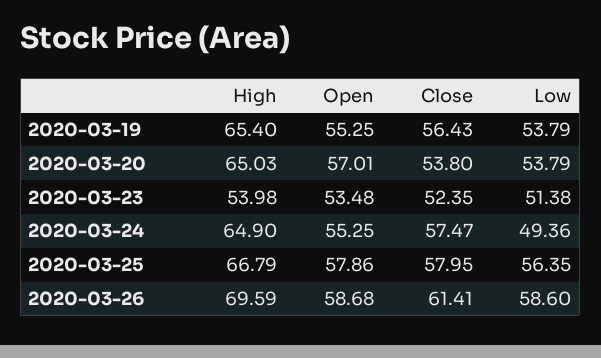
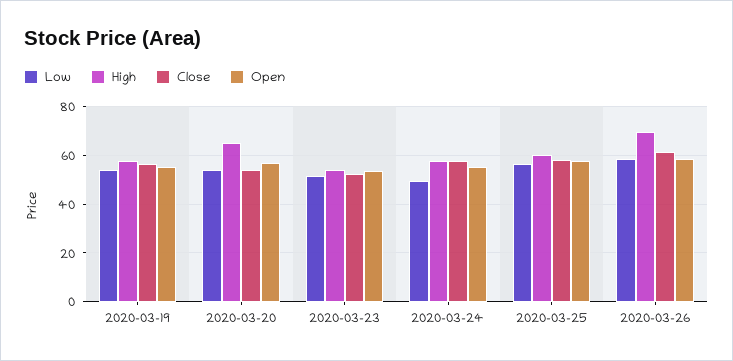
High, 2020-03-19: 65.4 -> 57.5
High, 2020-03-24: 64.9 -> 57.5
High, 2020-03-25: 66.79 -> 60

